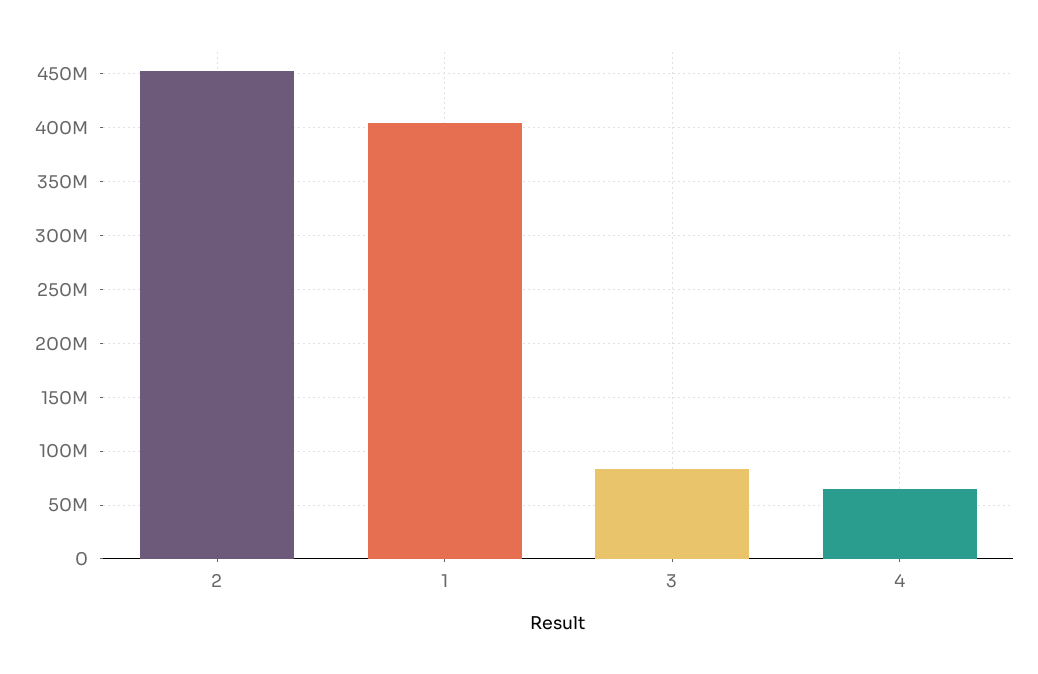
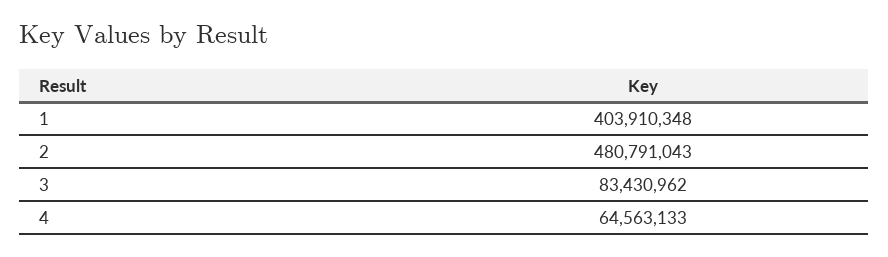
2: 450000000 -> 480791043

